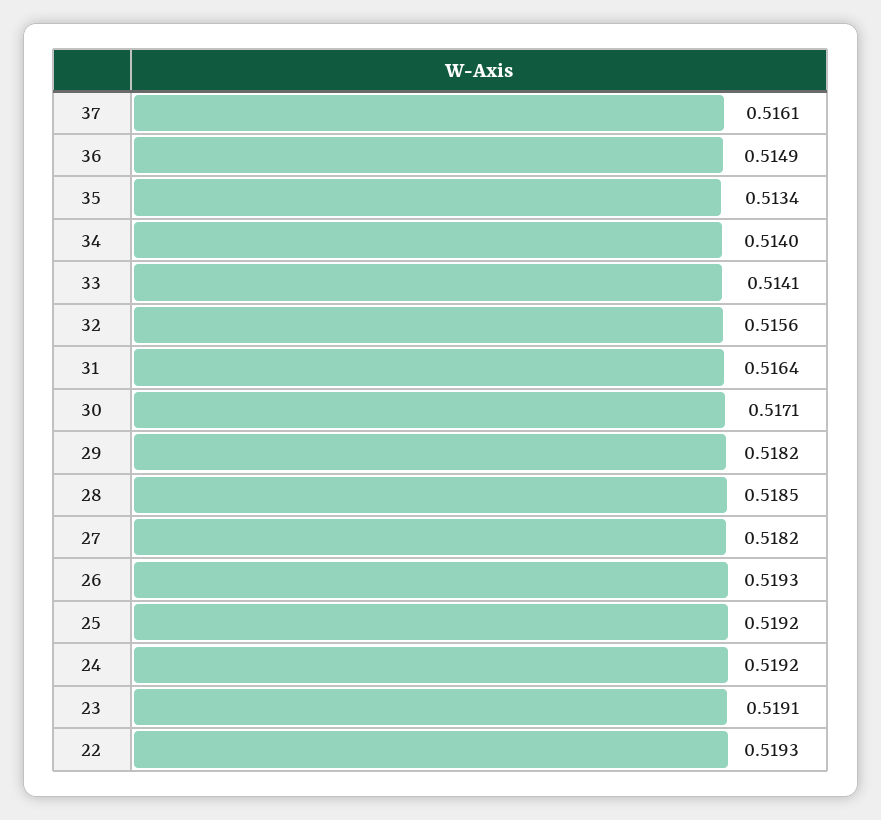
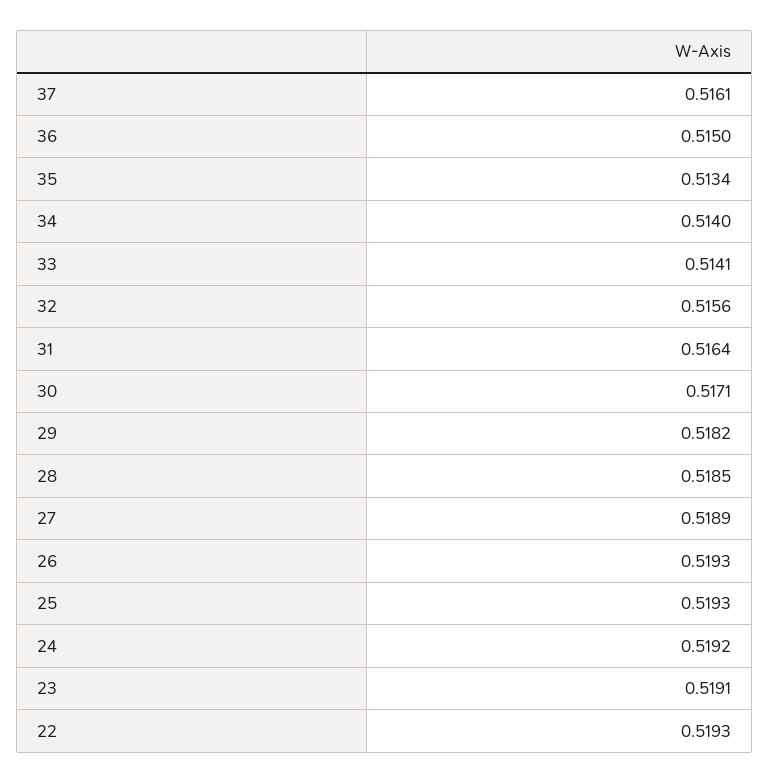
36: 0.5149 -> 0.515
27: 0.5182 -> 0.5189
25: 0.5192 -> 0.5193

